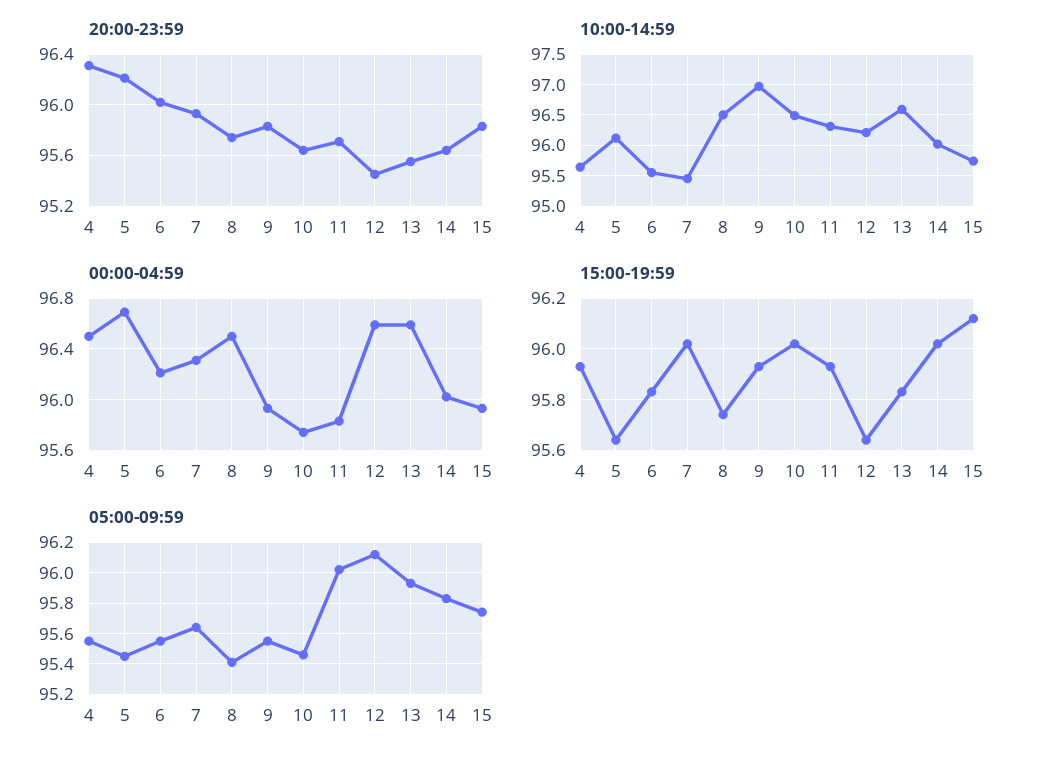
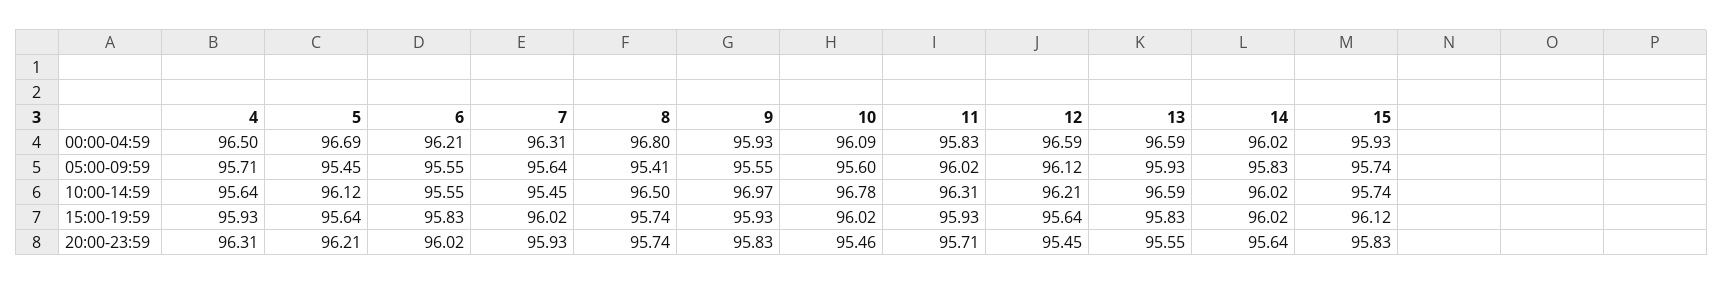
20:00-23:59, 10: 95.65 -> 95.46
10:00-14:59, 10: 96.5 -> 96.78
00:00-04:59, 8: 96.5 -> 96.8
00:00-04:59, 10: 95.75 -> 96.09
05:00-09:59, 4: 95.55 -> 95.71
05:00-09:59, 10: 95.45 -> 95.6

